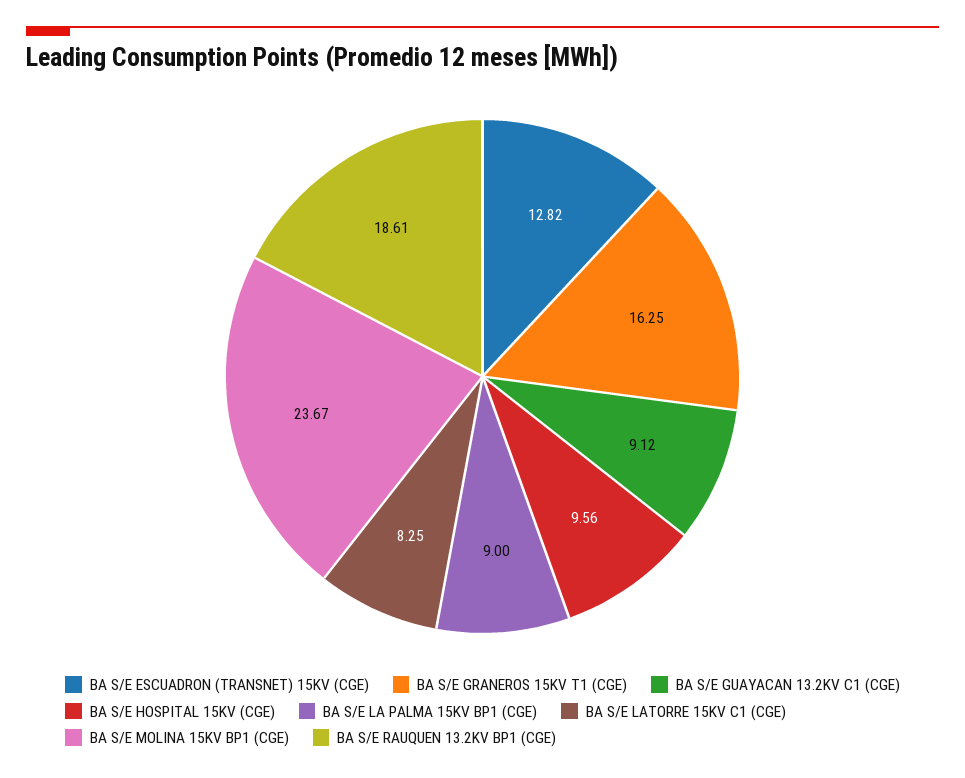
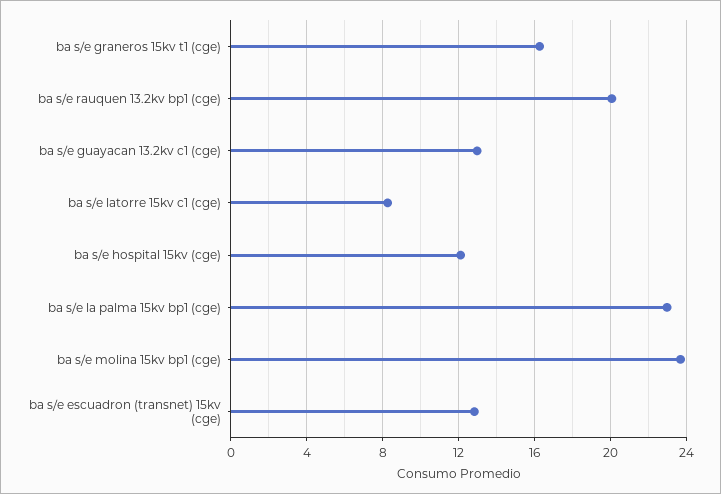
BA S/E GUAYACAN 13.2KV C1 (CGE): 9.12 -> 13
BA S/E HOSPITAL 15KV (CGE): 9.56 -> 12
BA S/E LA PALMA 15KV BP1 (CGE): 9 -> 23
BA S/E RAUQUEN 13.2KV BP1 (CGE): 18.61 -> 20

